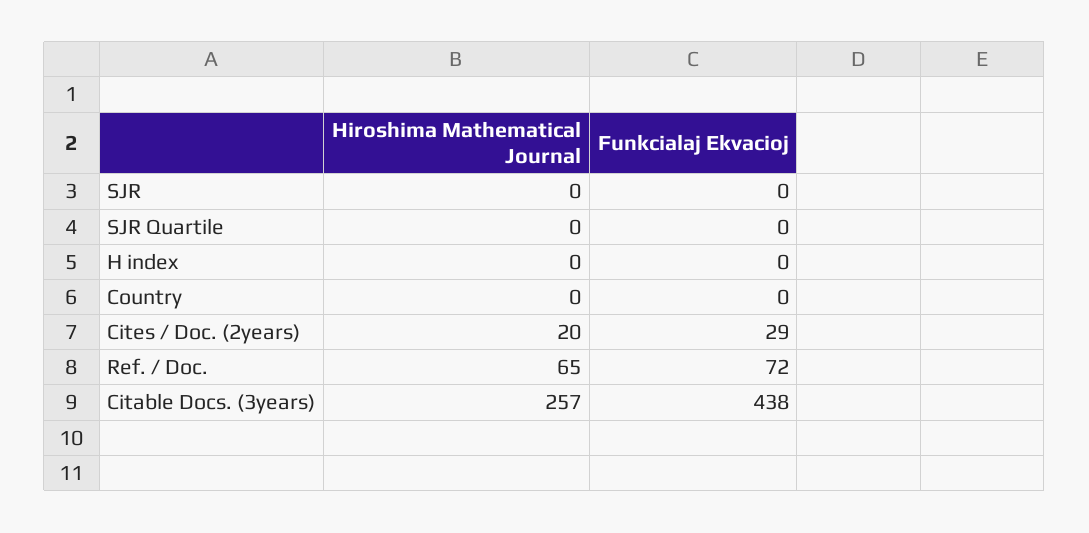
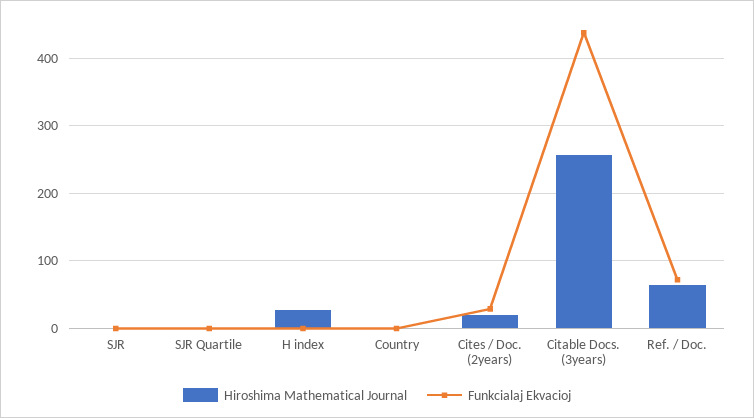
Hiroshima Mathematical Journal, H index: 0 -> 30

